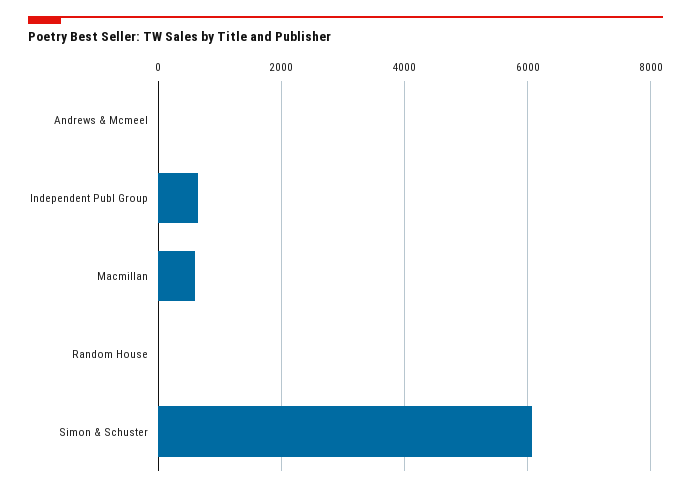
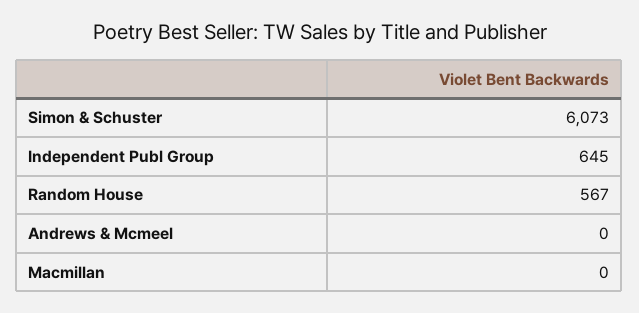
Macmillan: 600 -> 0
Random House: 0 -> 567

